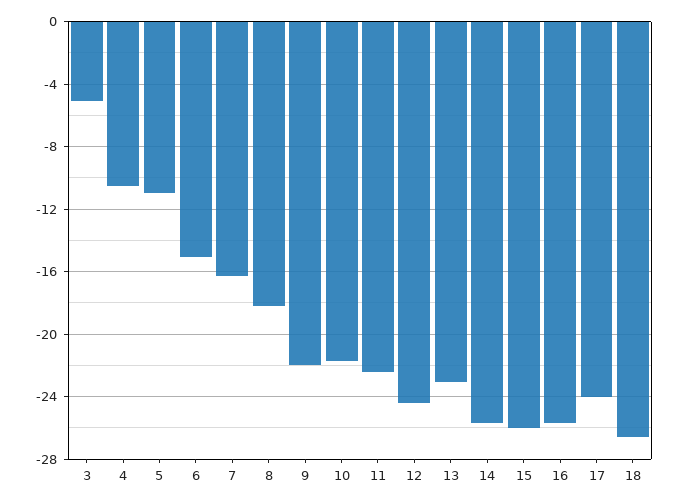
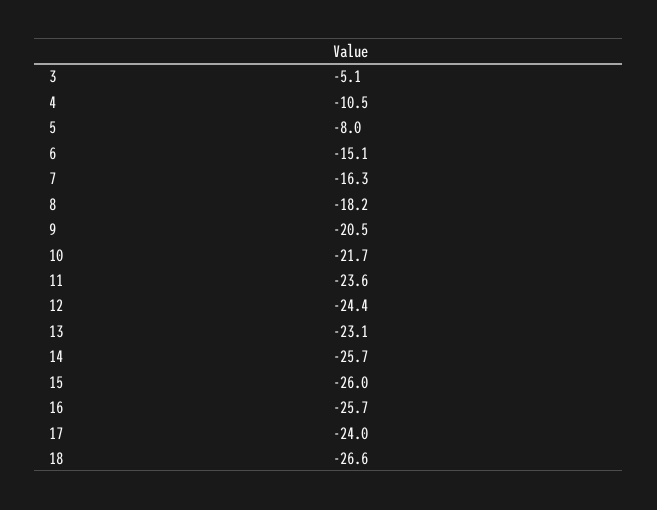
5: -11 -> -8
9: -22 -> -20.5
11: -22.5 -> -23.6

